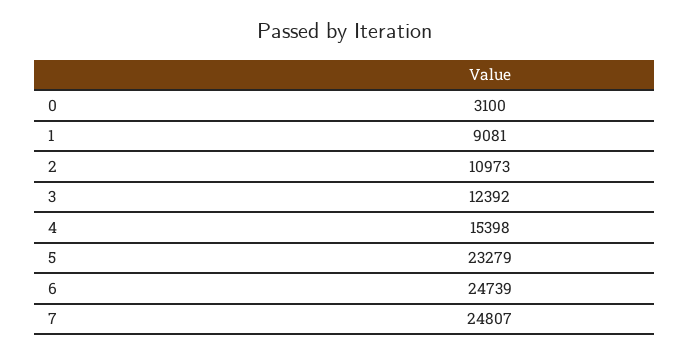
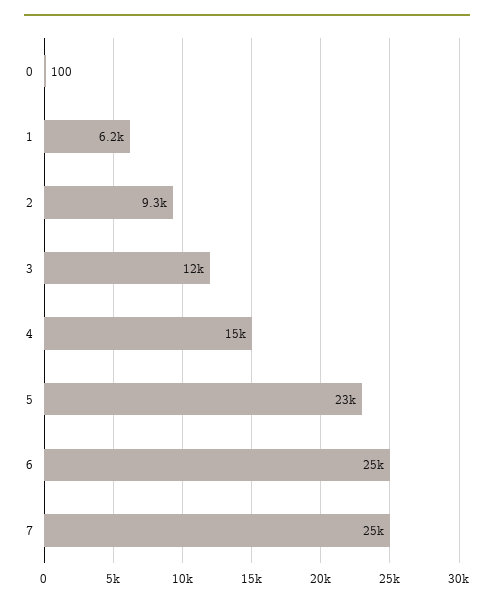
0: 3100 -> 100
1: 9081 -> 6200
2: 10973 -> 9300

